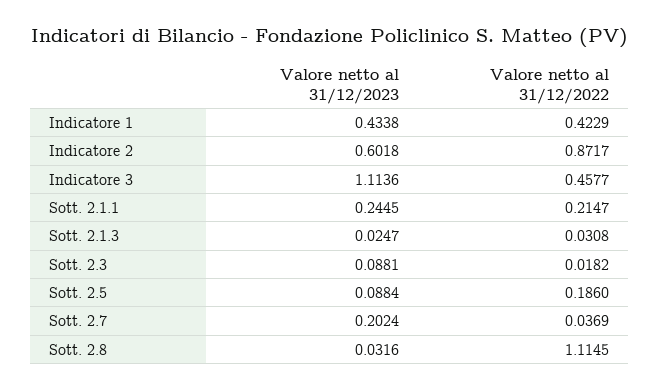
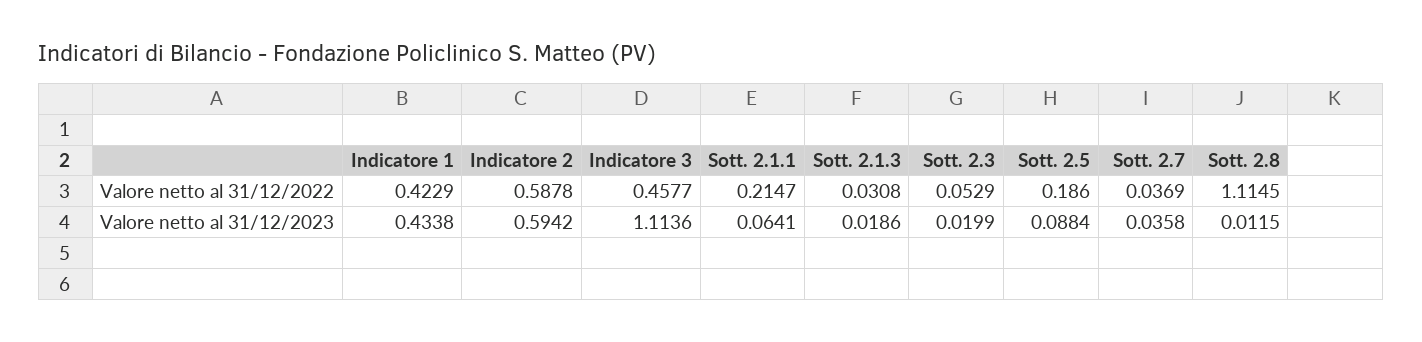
Valore netto al 31/12/2023, Indicatore 2: 0.6018 -> 0.5942
Valore netto al 31/12/2022, Indicatore 2: 0.8717 -> 0.5878
Valore netto al 31/12/2023, Sott. 2.1.1: 0.2445 -> 0.0641
Valore netto al 31/12/2023, Sott. 2.1.3: 0.0247 -> 0.0186
Valore netto al 31/12/2023, Sott. 2.3: 0.0881 -> 0.0199
Valore netto al 31/12/2022, Sott. 2.3: 0.0182 -> 0.0529
Valore netto al 31/12/2023, Sott. 2.7: 0.2024 -> 0.0358
Valore netto al 31/12/2023, Sott. 2.8: 0.0316 -> 0.0115

